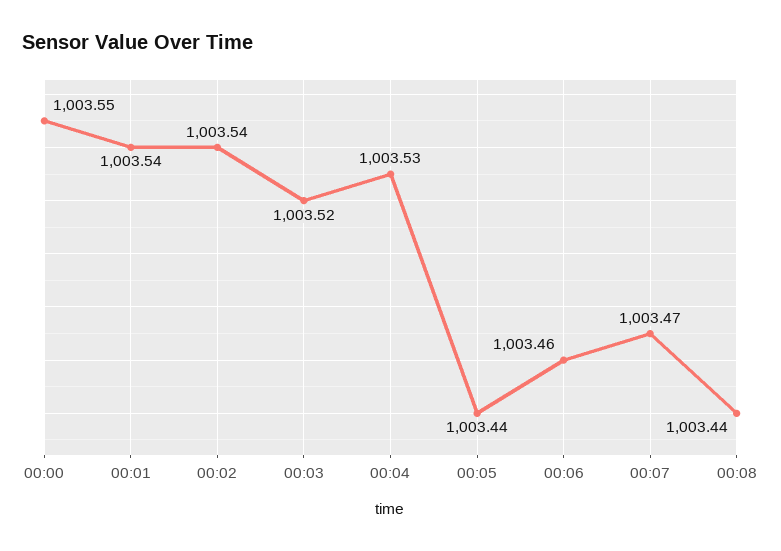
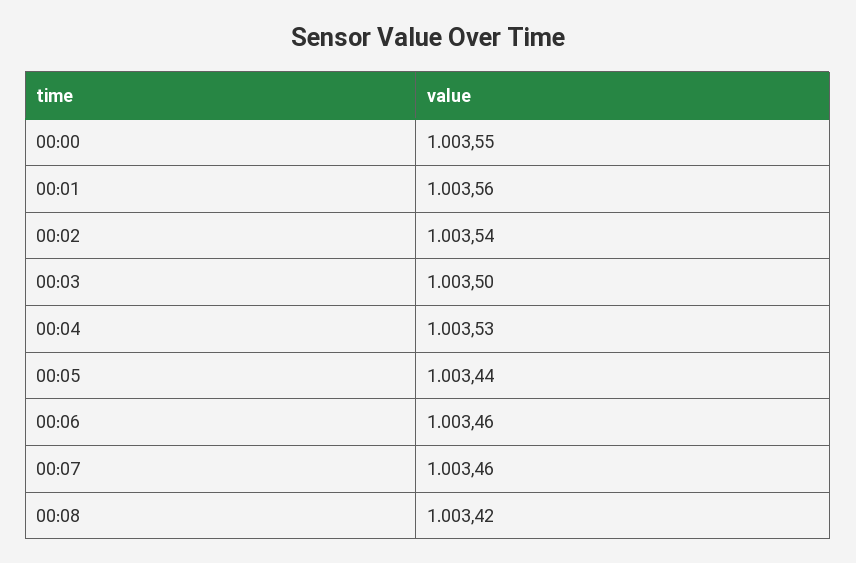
00:01: 1003.54 -> 1003.56
00:03: 1003.52 -> 1003.5
00:07: 1003.47 -> 1003.46
00:08: 1003.44 -> 1003.42

